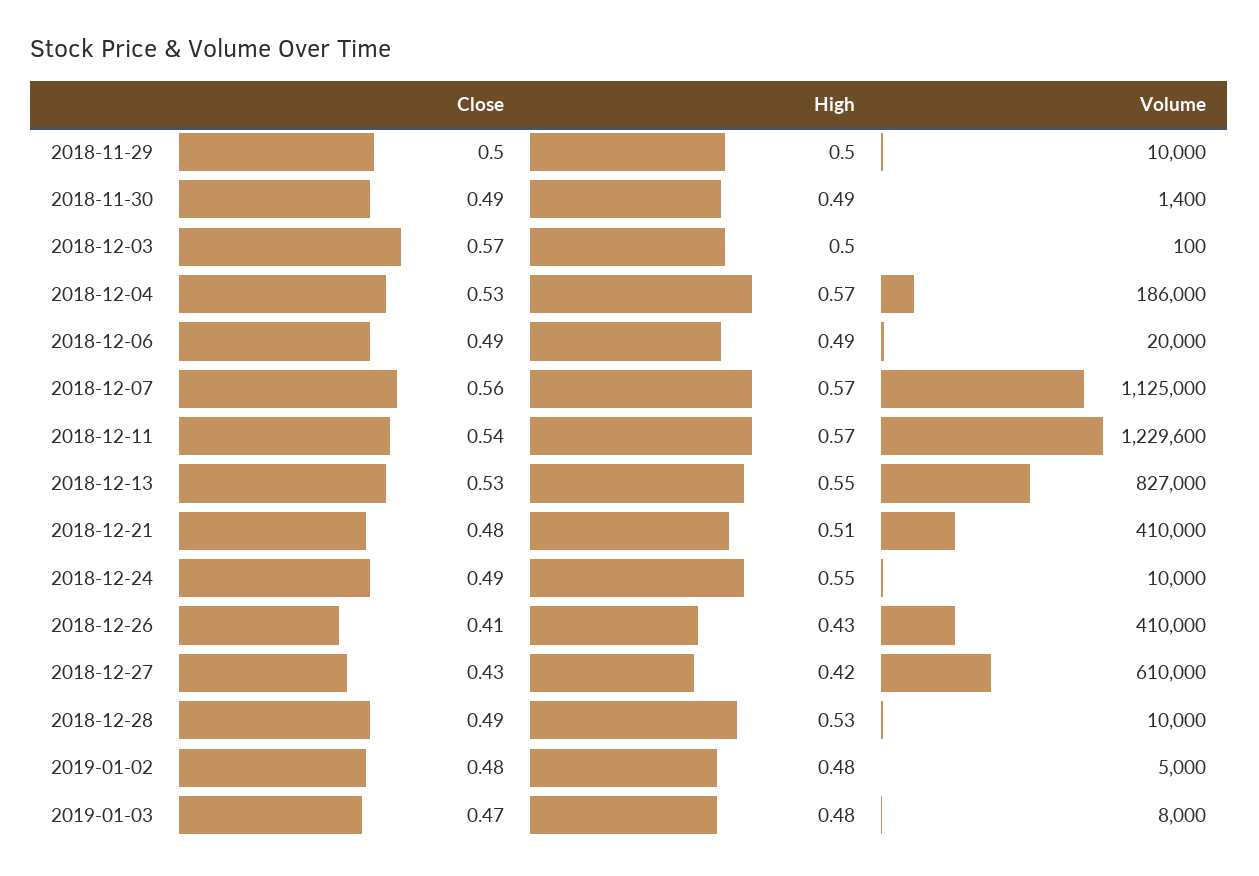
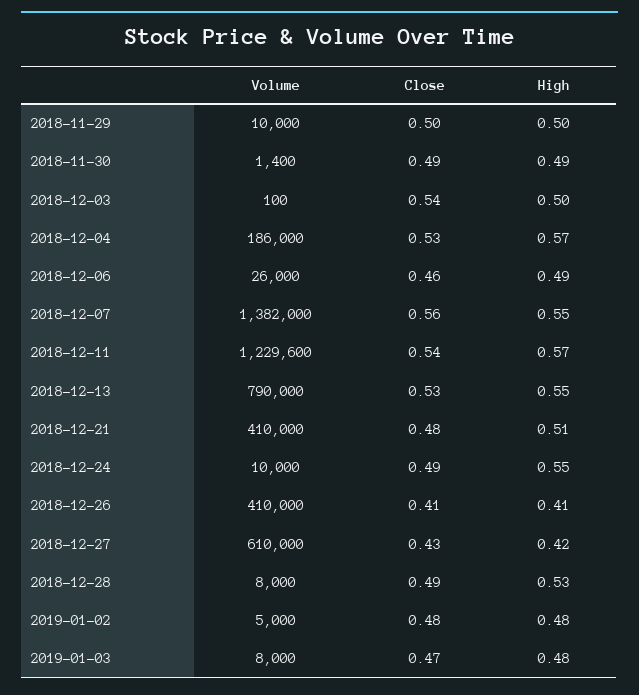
Close, 2018-12-03: 0.57 -> 0.54
Close, 2018-12-06: 0.49 -> 0.46
Volume, 2018-12-06: 20000 -> 26000
High, 2018-12-07: 0.57 -> 0.55
Volume, 2018-12-07: 1125000 -> 1382000
Volume, 2018-12-13: 827000 -> 790000
High, 2018-12-26: 0.43 -> 0.41
Volume, 2018-12-28: 10000 -> 8000

